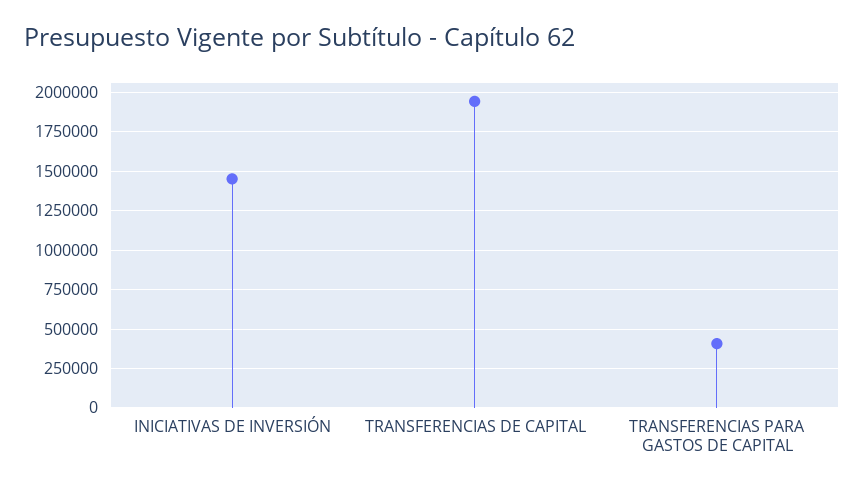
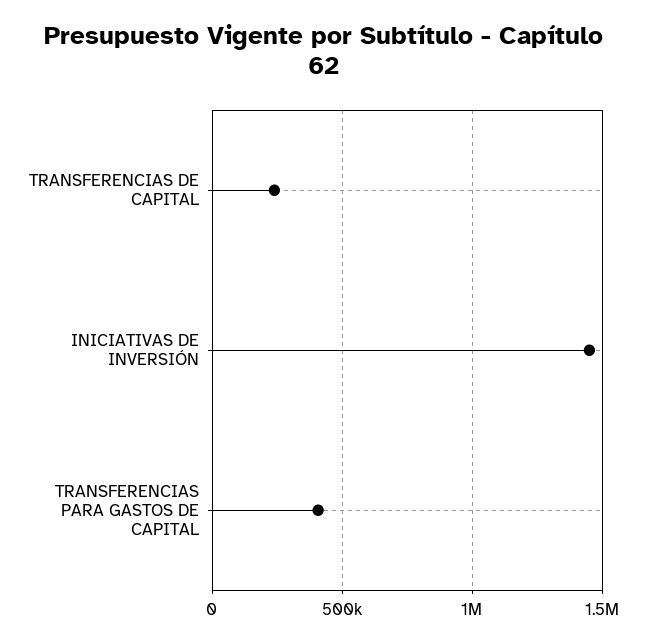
TRANSFERENCIAS DE CAPITAL: 1950000 -> 250000

